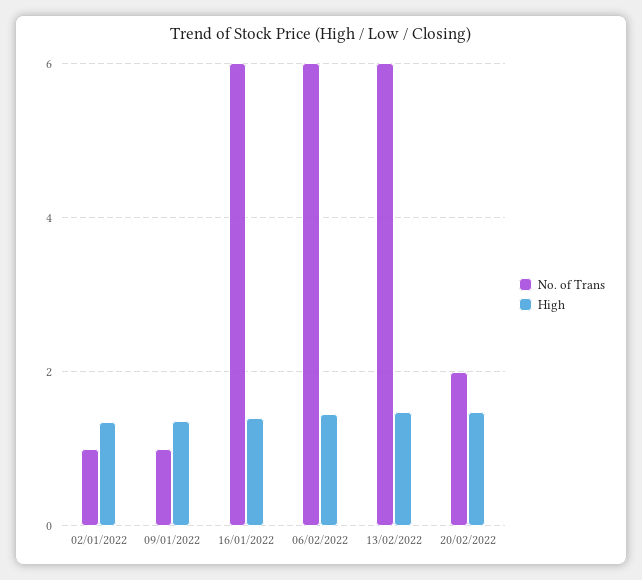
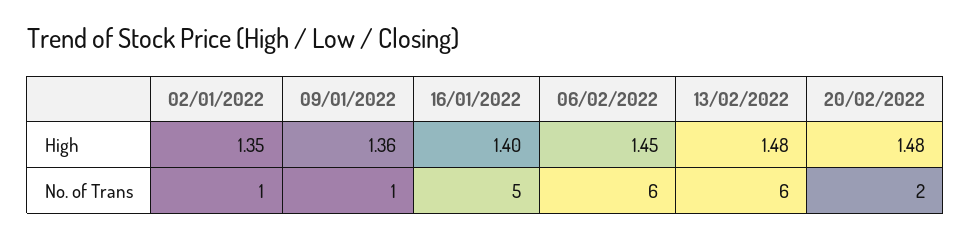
No. of Trans, 16/01/2022: 6 -> 5

